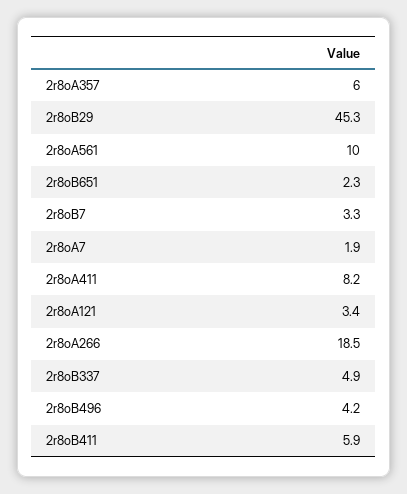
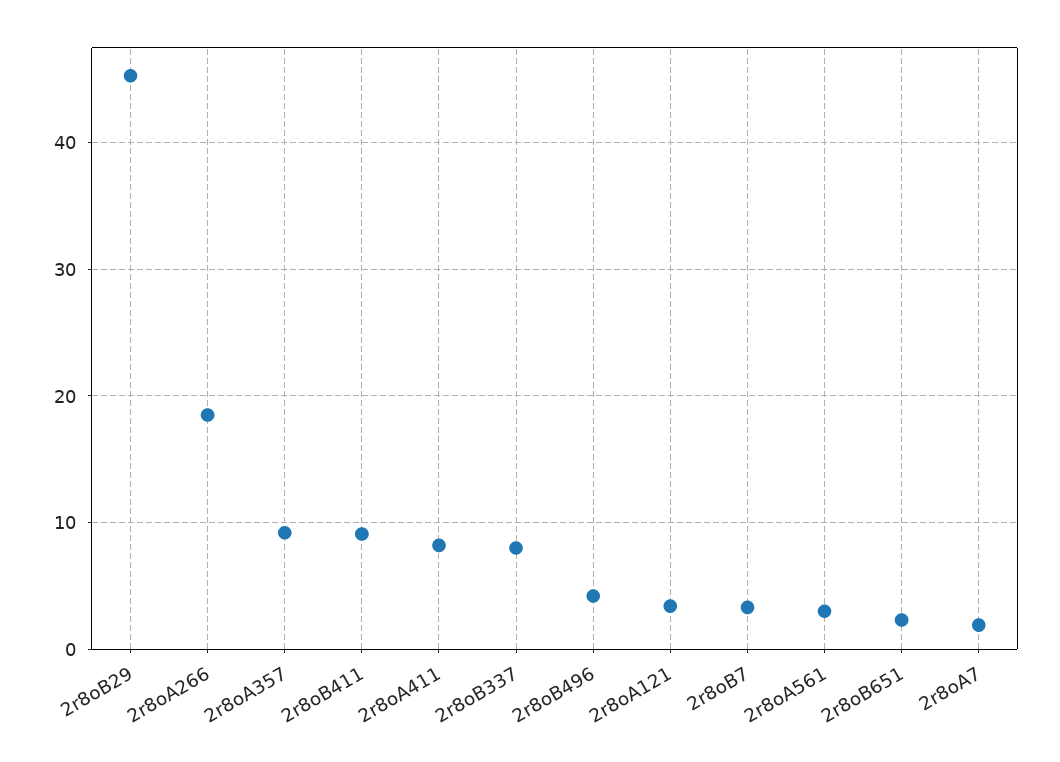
2r8oA357: 6 -> 9
2r8oA561: 10 -> 3
2r8oB337: 4.9 -> 8
2r8oB411: 5.9 -> 9

